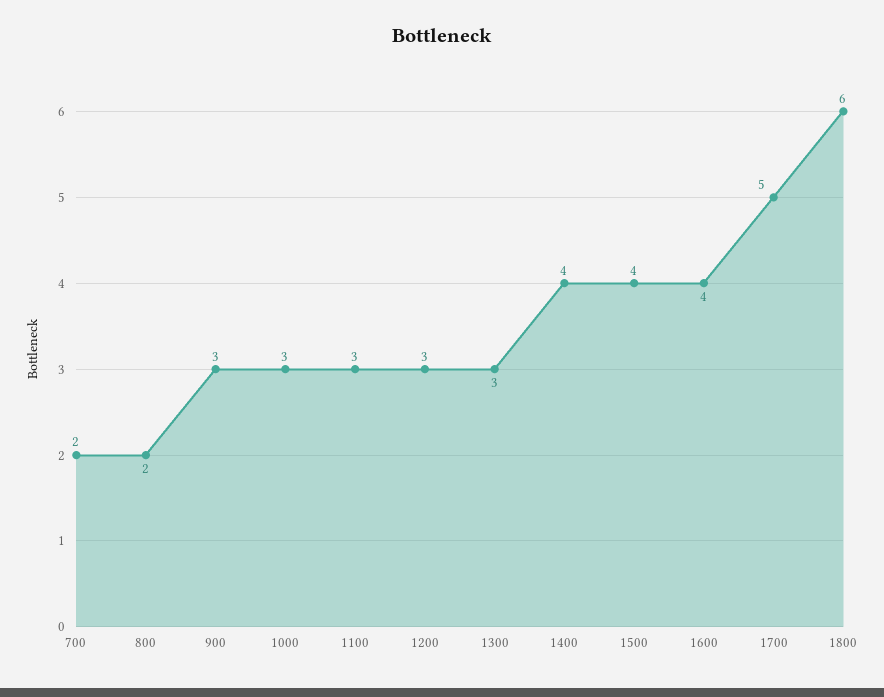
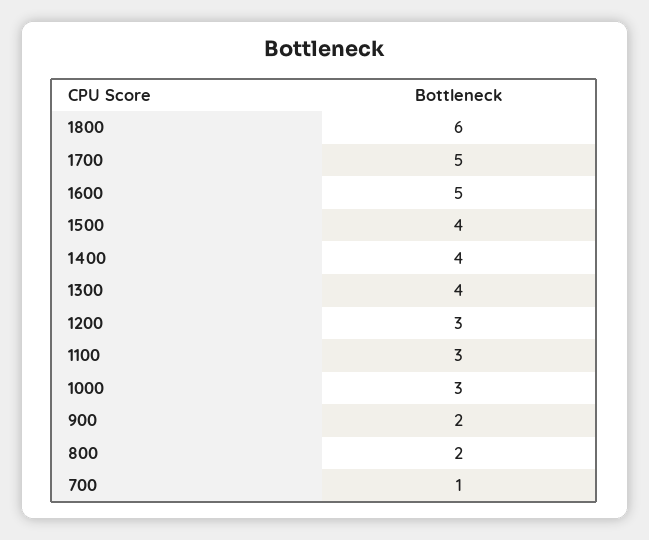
700: 2 -> 1
900: 3 -> 2
1300: 3 -> 4
1600: 4 -> 5

